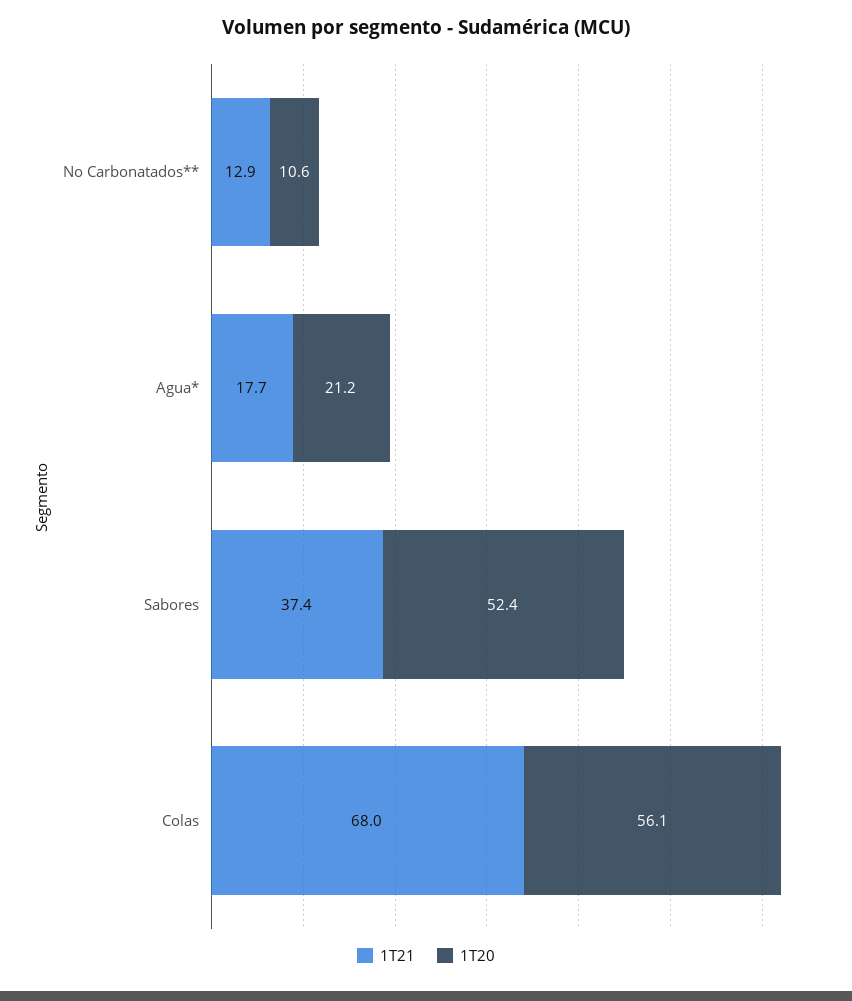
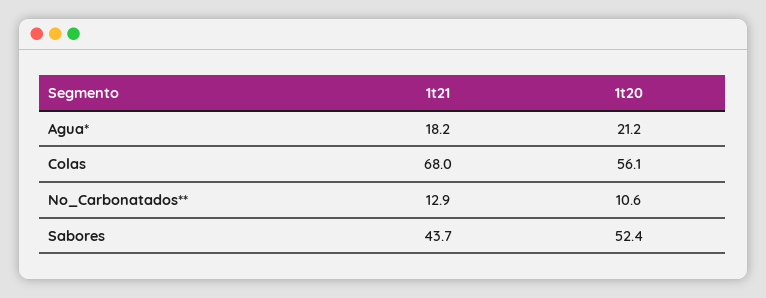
1T21, Agua*: 17.7 -> 18.2
1T21, Sabores: 37.4 -> 43.7

